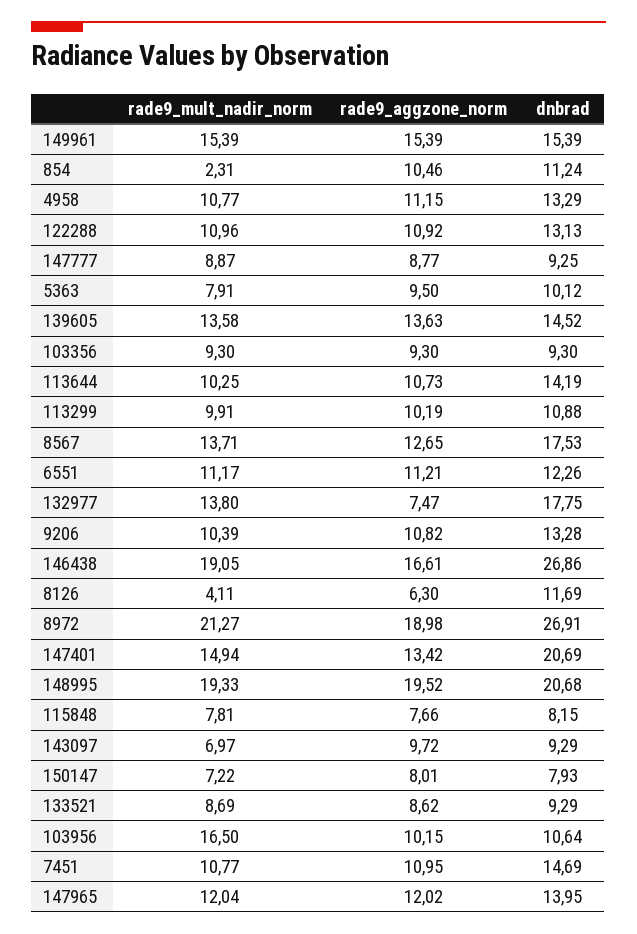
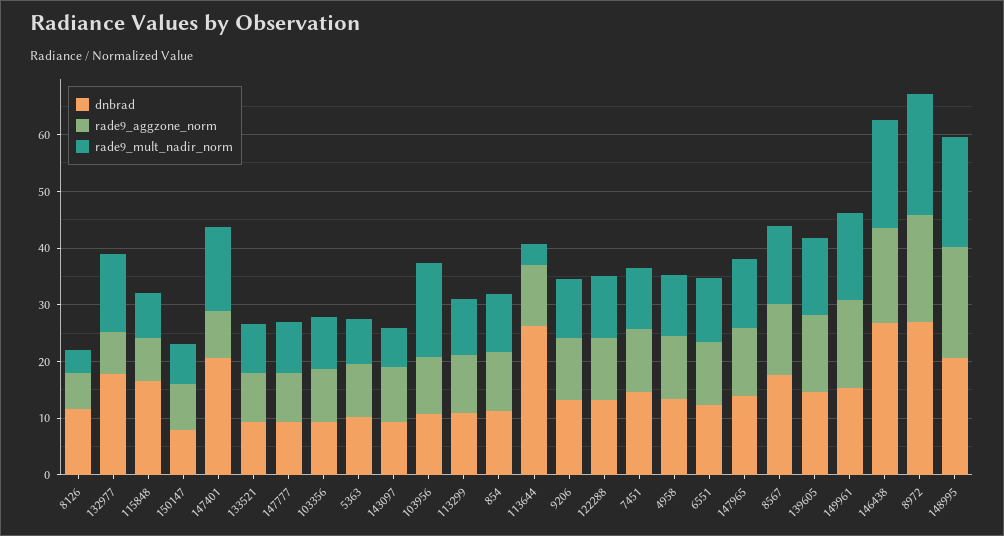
rade9_mult_nadir_norm, 854: 2.31 -> 10
rade9_mult_nadir_norm, 113644: 10.25 -> 4
dnbrad, 113644: 14.19 -> 26
rade9_aggzone_norm, 147401: 13.42 -> 8
dnbrad, 115848: 8.15 -> 16

